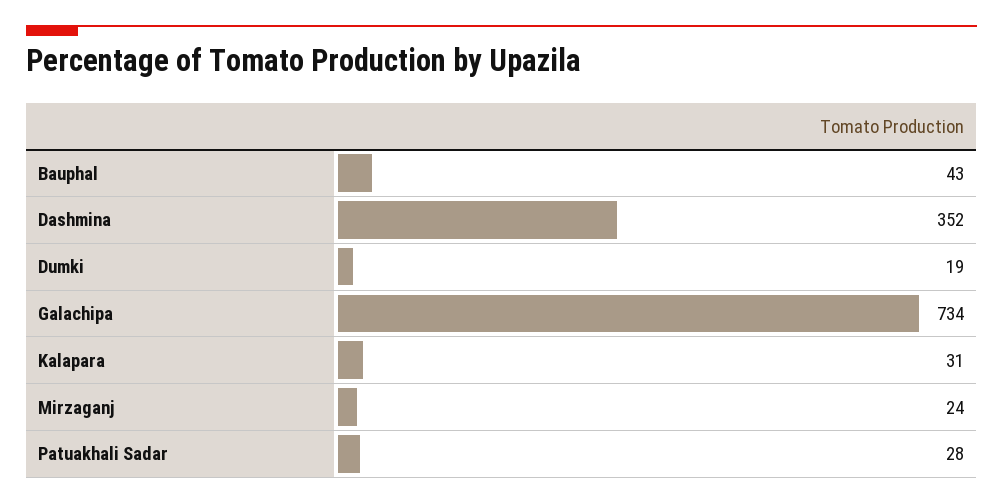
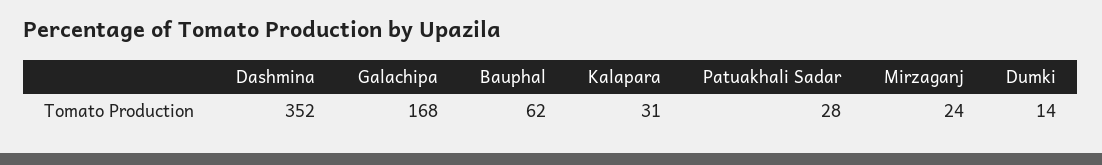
Bauphal: 43 -> 62
Dumki: 19 -> 14
Galachipa: 734 -> 168

